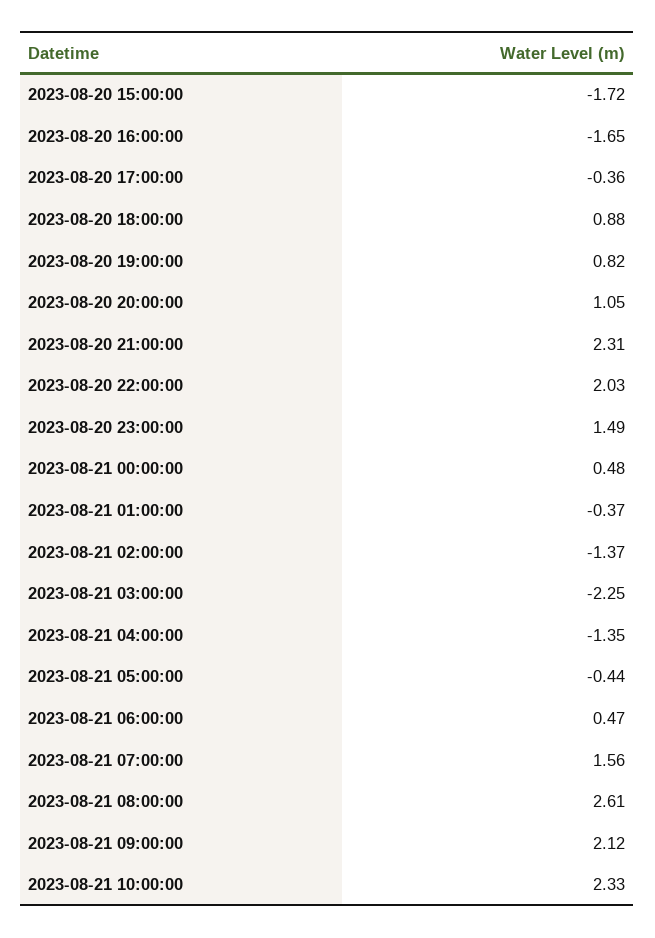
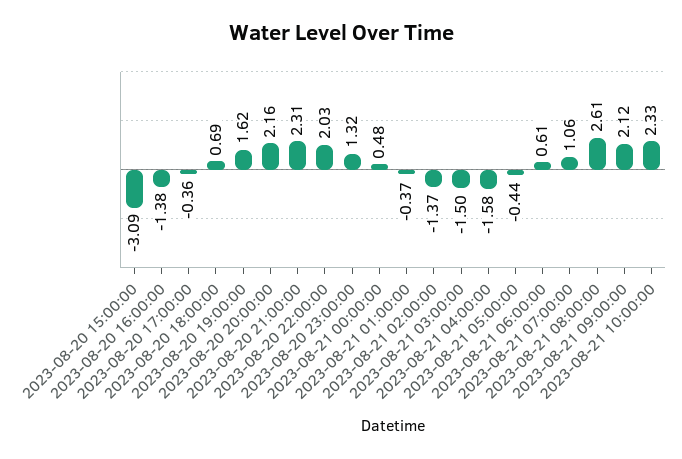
2023-08-20 15:00:00: -1.72 -> -3.09
2023-08-20 16:00:00: -1.65 -> -1.38
2023-08-20 18:00:00: 0.88 -> 0.69
2023-08-20 19:00:00: 0.82 -> 1.62
2023-08-20 20:00:00: 1.05 -> 2.16
2023-08-20 23:00:00: 1.49 -> 1.32
2023-08-21 03:00:00: -2.25 -> -1.5
2023-08-21 04:00:00: -1.35 -> -1.58
2023-08-21 06:00:00: 0.47 -> 0.61
2023-08-21 07:00:00: 1.56 -> 1.06

